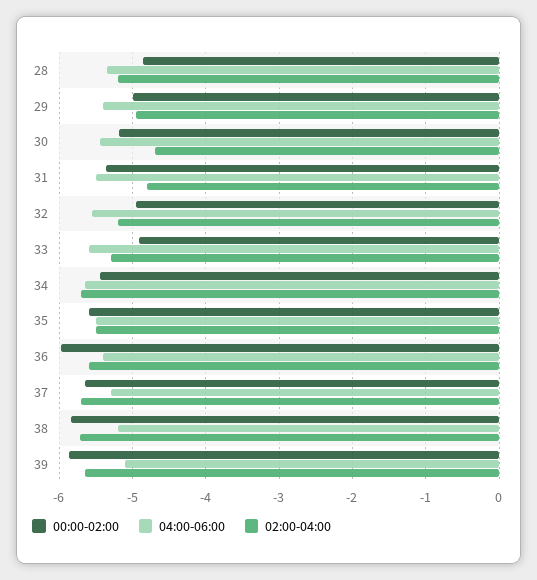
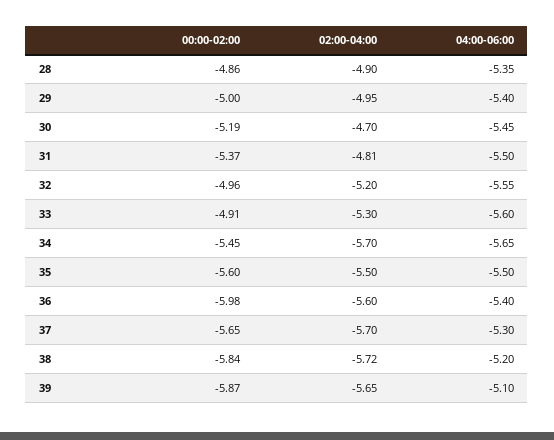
02:00-04:00, 28: -5.2 -> -4.9

